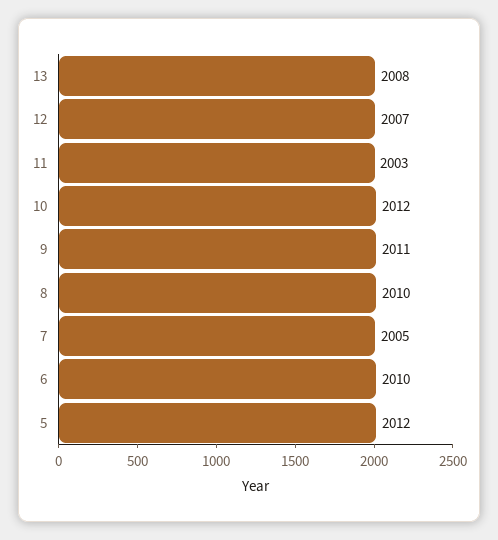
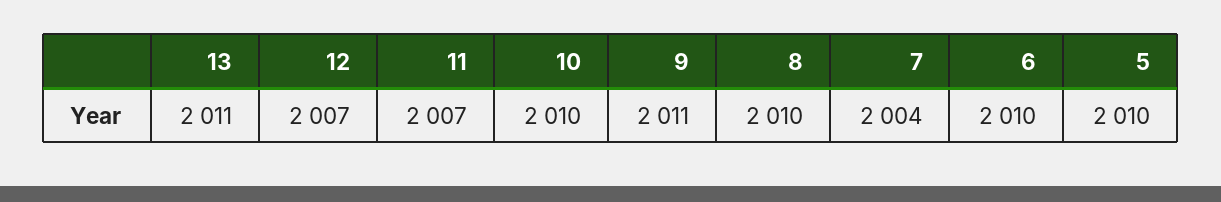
13: 2008 -> 2011
11: 2003 -> 2007
10: 2012 -> 2010
7: 2005 -> 2004
5: 2012 -> 2010

